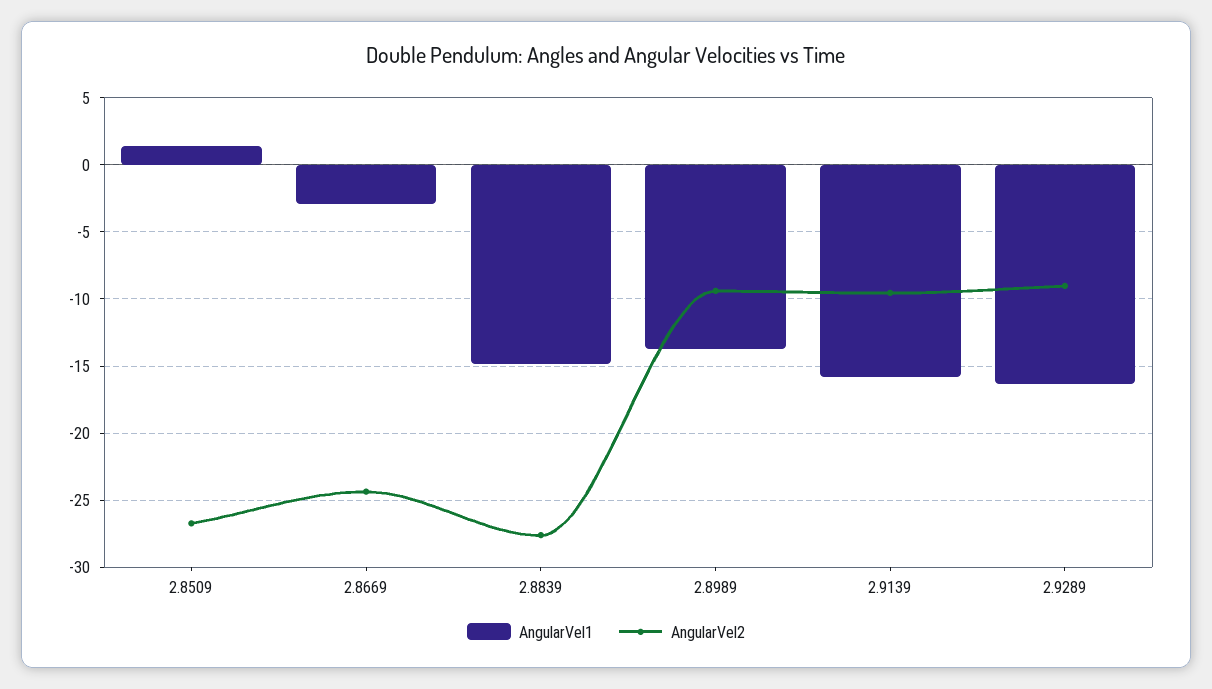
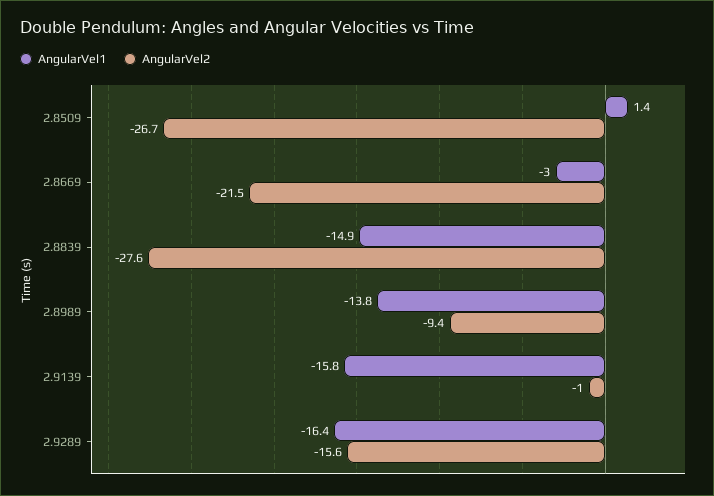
AngularVel2, 2.8669: -24.5 -> -21.5
AngularVel2, 2.9139: -9.5 -> -1
AngularVel2, 2.9289: -9 -> -15.6

